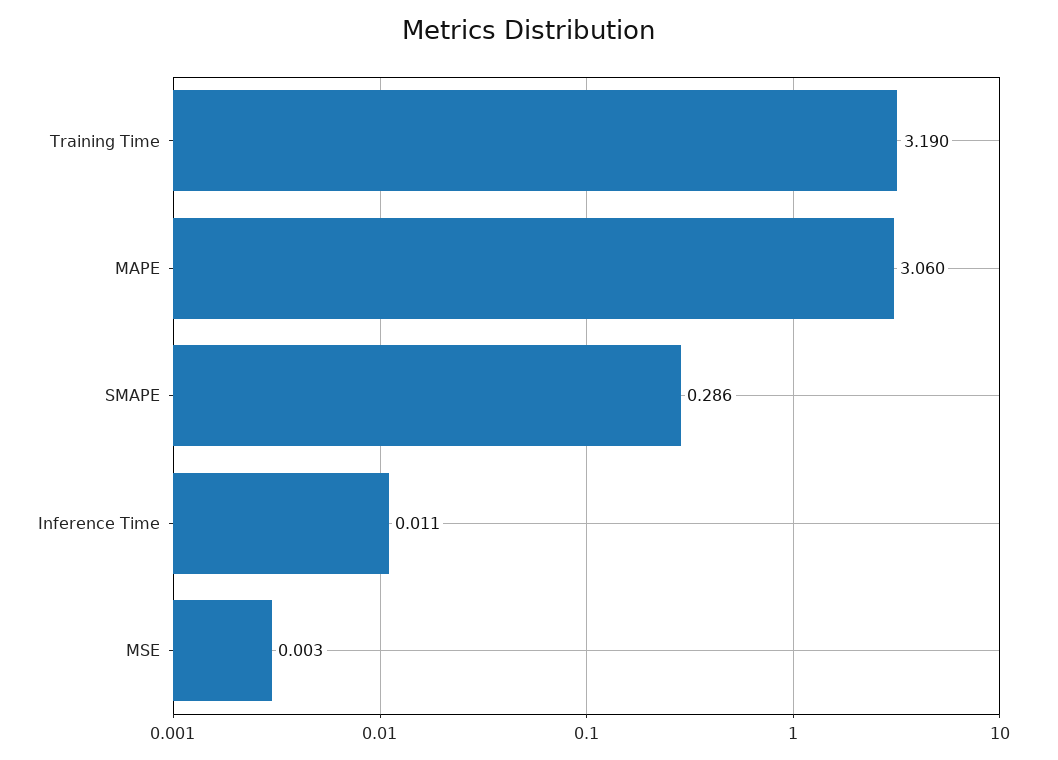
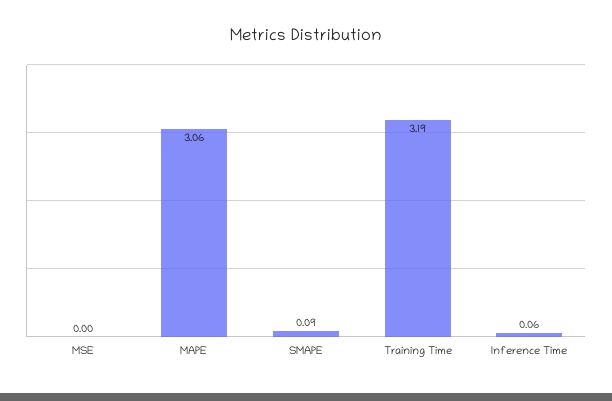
SMAPE: 0.286 -> 0.09
Inference Time: 0.011 -> 0.06

